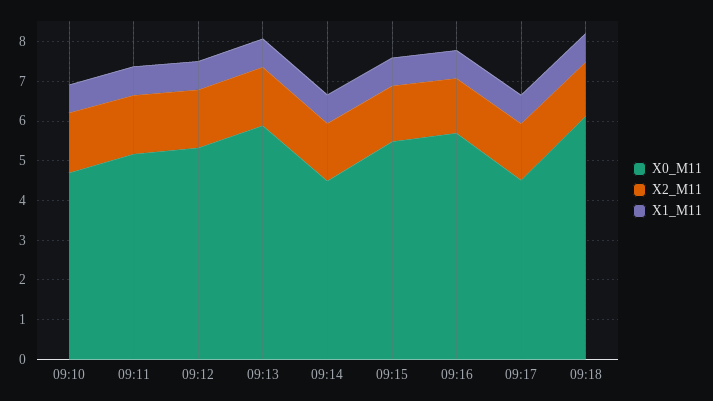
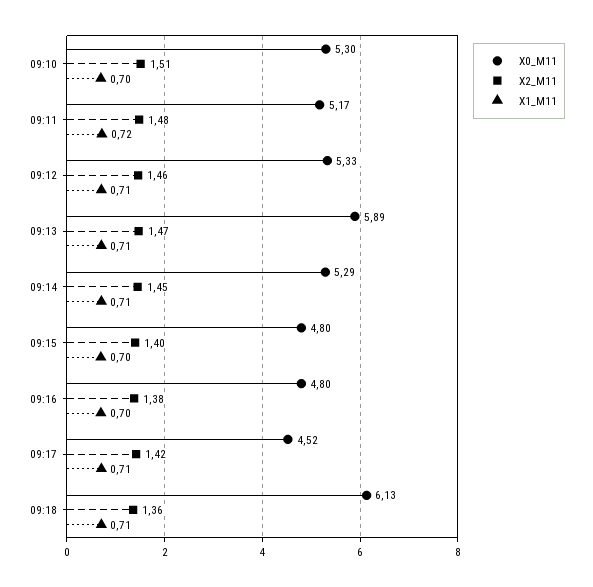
X0_M11, 09:10: 4.75 -> 5.3
X0_M11, 09:14: 4.5 -> 5.29
X0_M11, 09:15: 5.5 -> 4.8
X0_M11, 09:16: 5.75 -> 4.8

